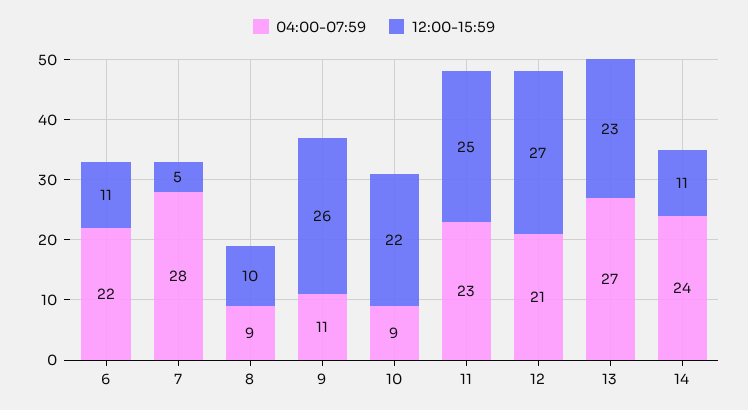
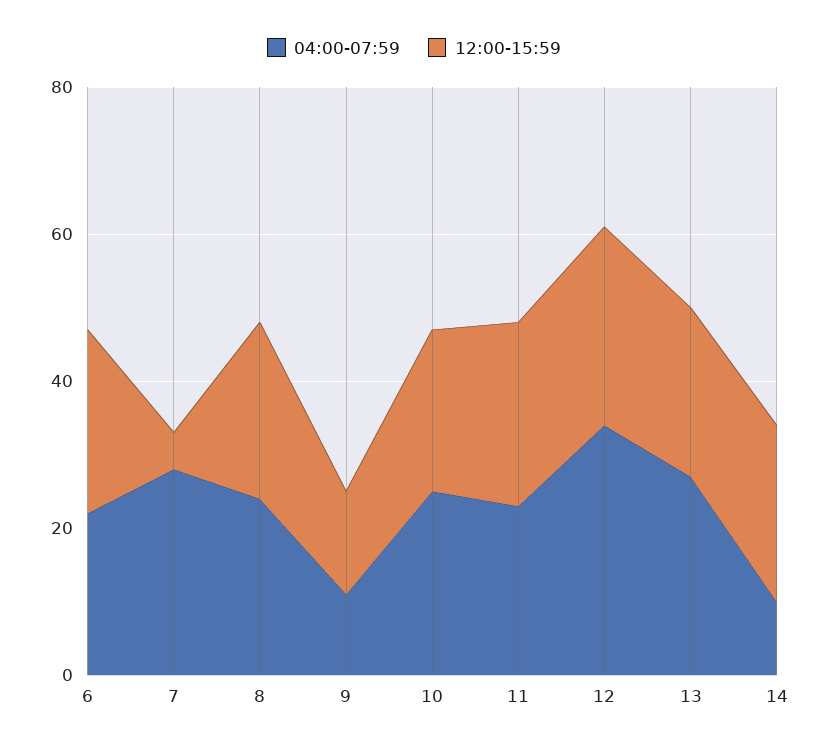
12:00-15:59, 6: 11 -> 25
04:00-07:59, 8: 9 -> 25
12:00-15:59, 8: 10 -> 25
12:00-15:59, 9: 26 -> 15
04:00-07:59, 10: 9 -> 25
04:00-07:59, 12: 21 -> 35
04:00-07:59, 14: 24 -> 10
12:00-15:59, 14: 11 -> 25

